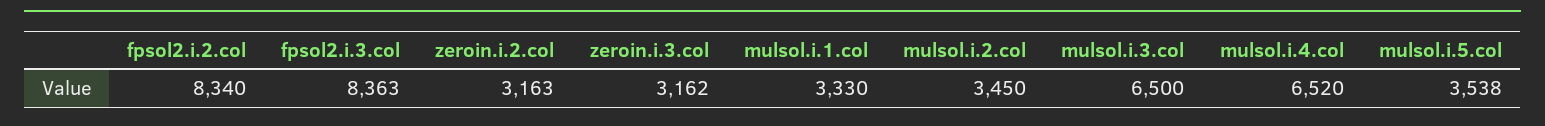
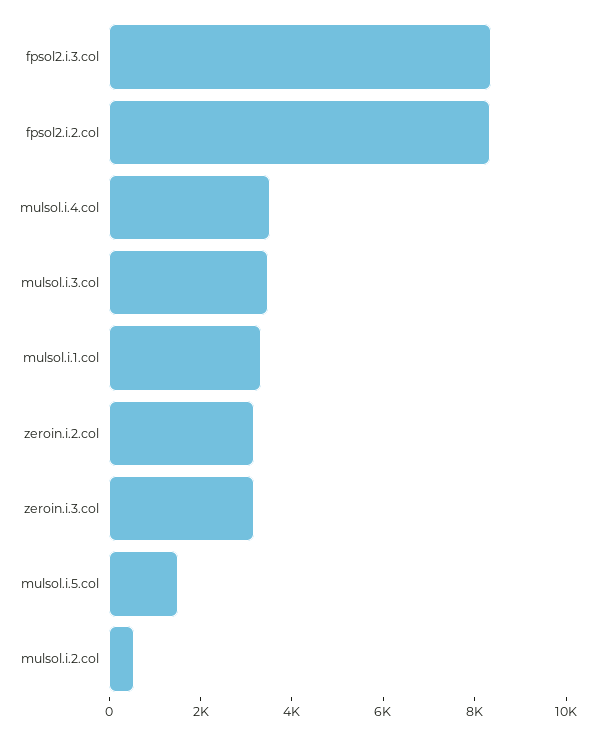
mulsol.i.2.col: 3450 -> 500
mulsol.i.3.col: 6500 -> 3500
mulsol.i.4.col: 6520 -> 3500
mulsol.i.5.col: 3538 -> 1500

